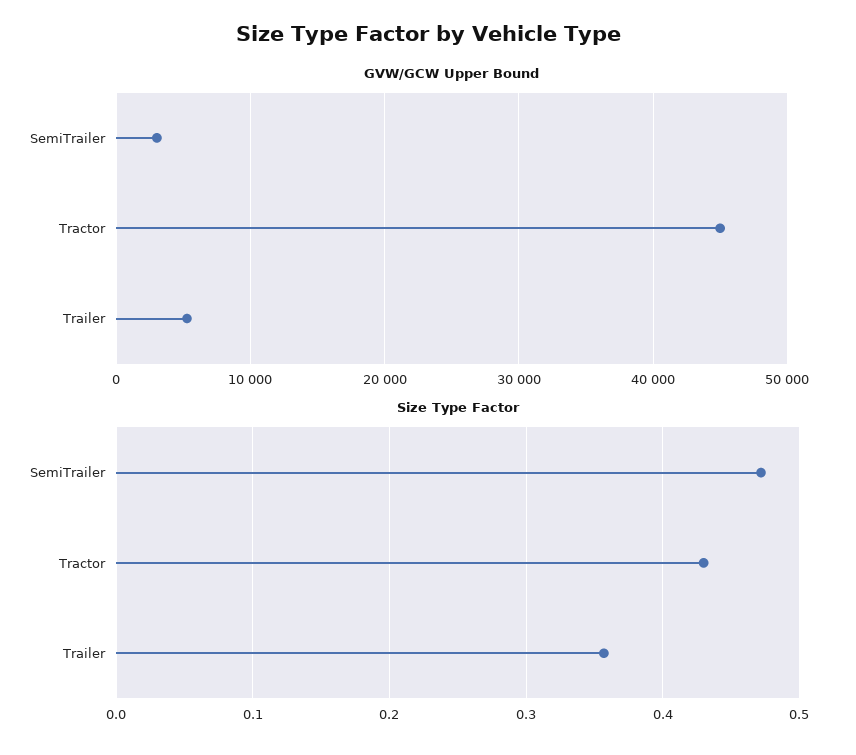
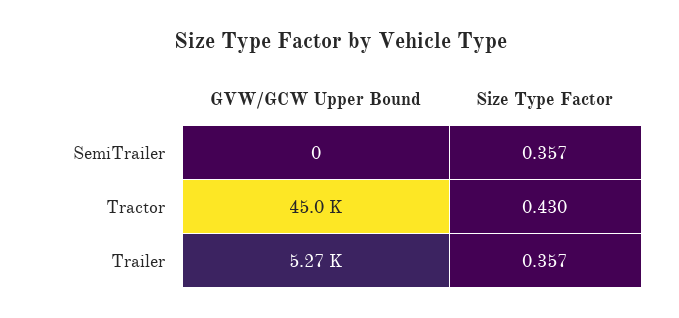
GVW/GCW Upper Bound, SemiTrailer: 3000 -> 0
Size Type Factor, SemiTrailer: 0.47 -> 0.357

